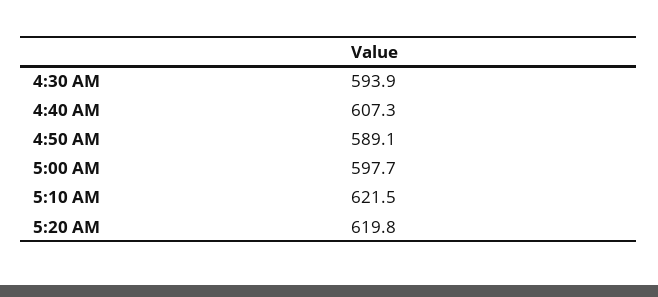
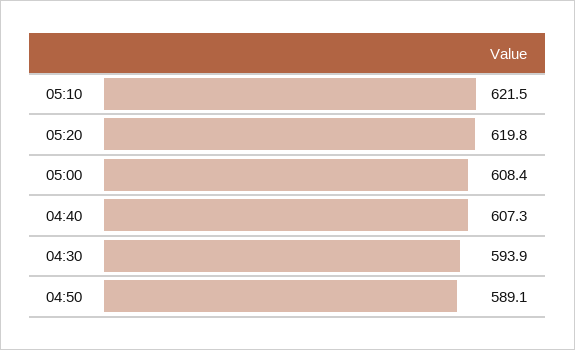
5:00 AM: 597.7 -> 608.4

